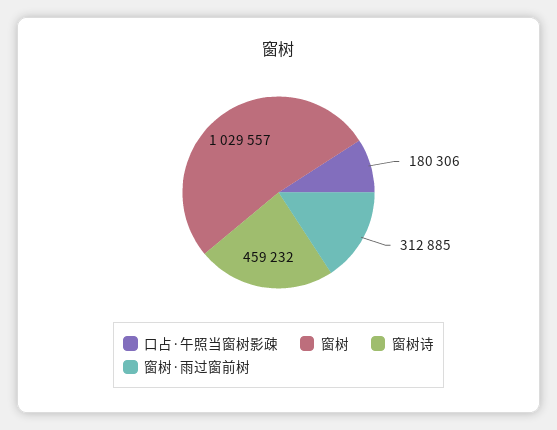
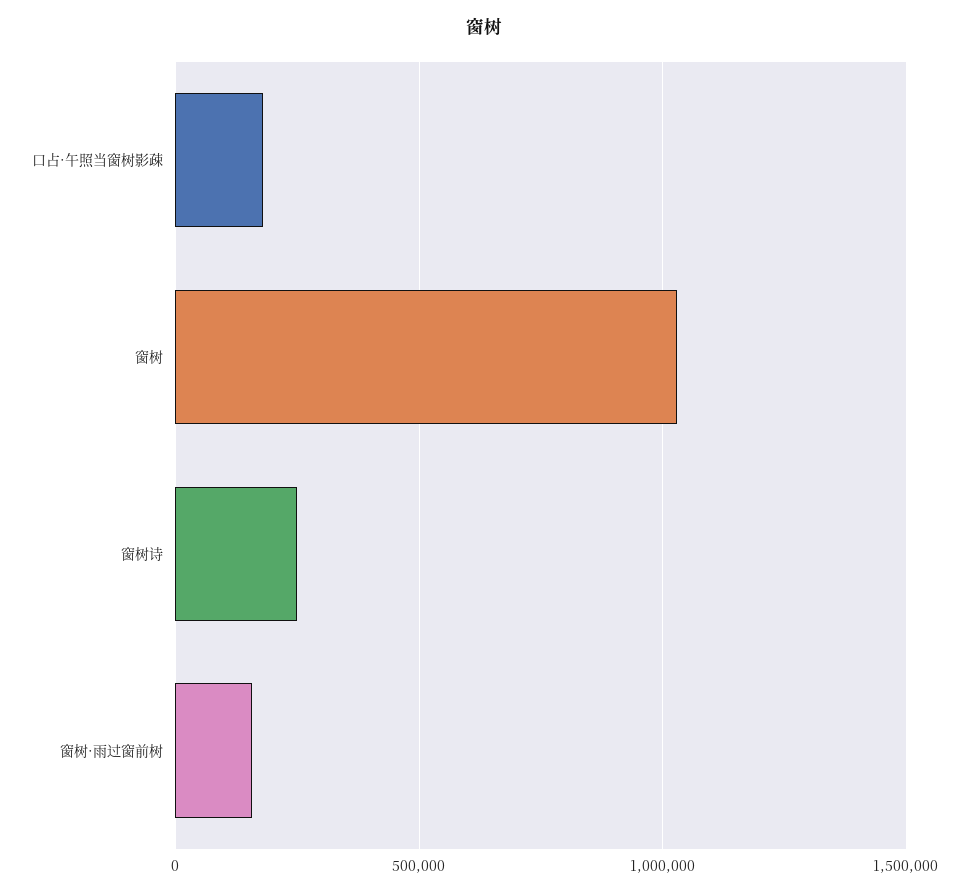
窗树诗: 459232 -> 250000
窗树·雨过窗前树: 312885 -> 150000

